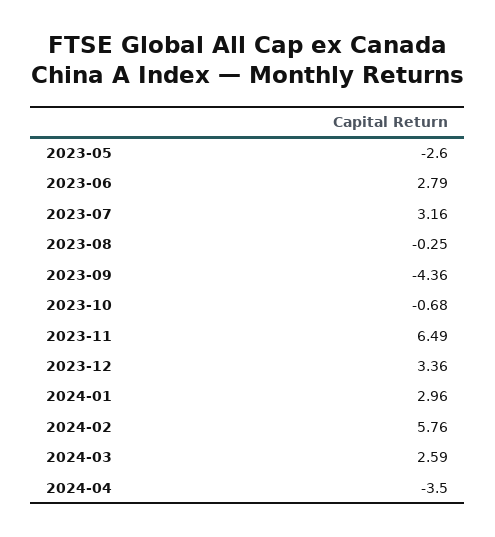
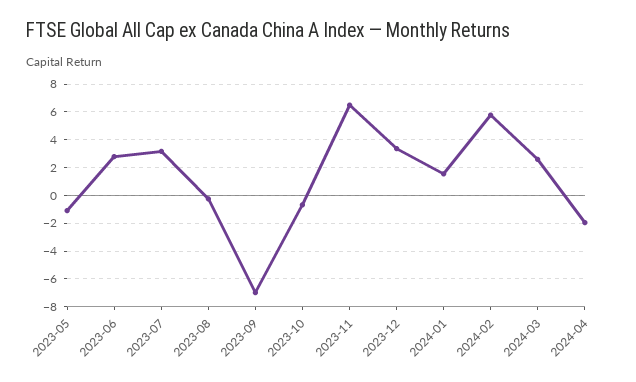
2023-05: -2.6 -> -1
2023-09: -4.36 -> -7
2024-01: 2.96 -> 1.5
2024-04: -3.5 -> -2

